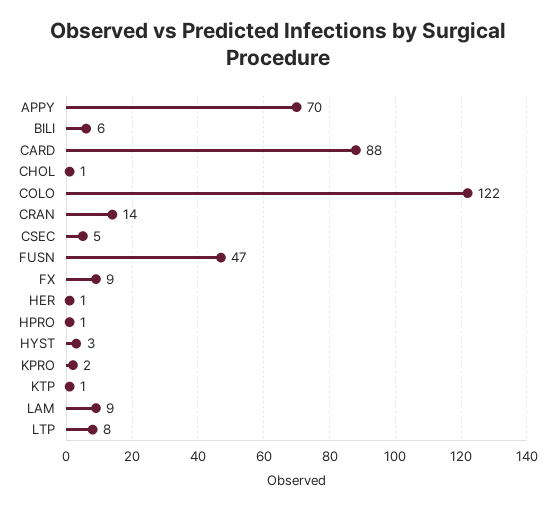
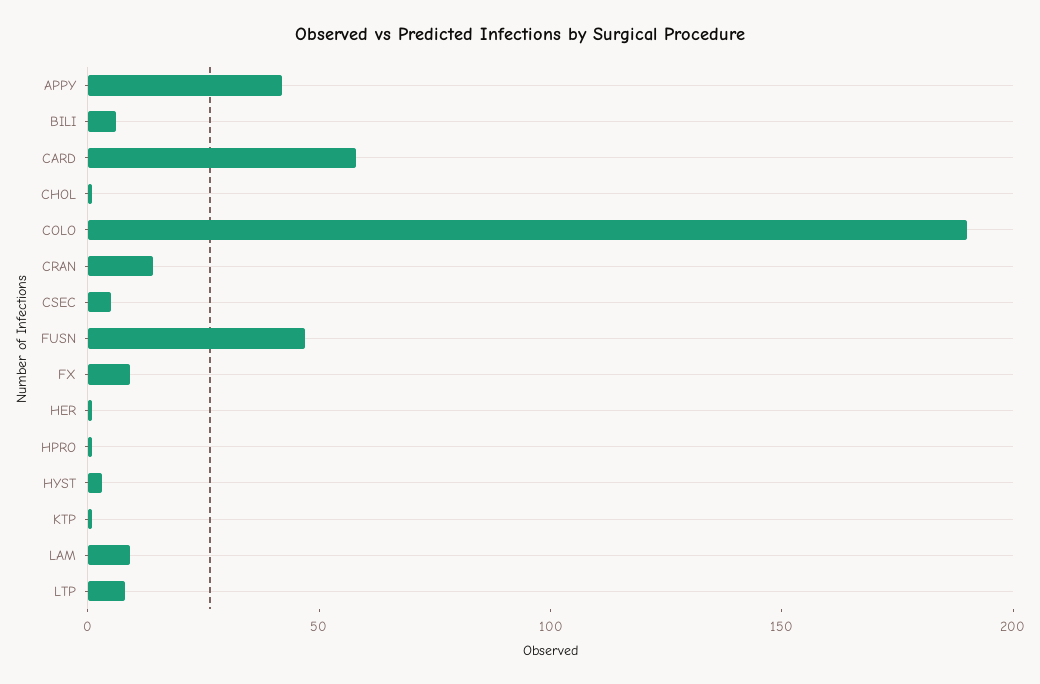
APPY: 70 -> 40
CARD: 88 -> 60
COLO: 122 -> 190
KPRO: 2 -> none

